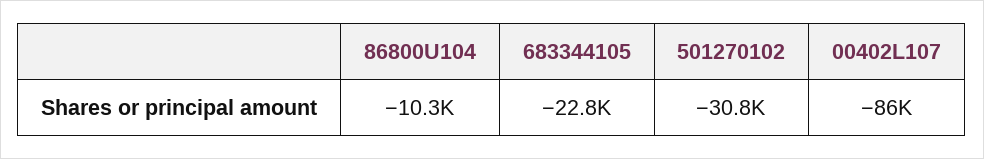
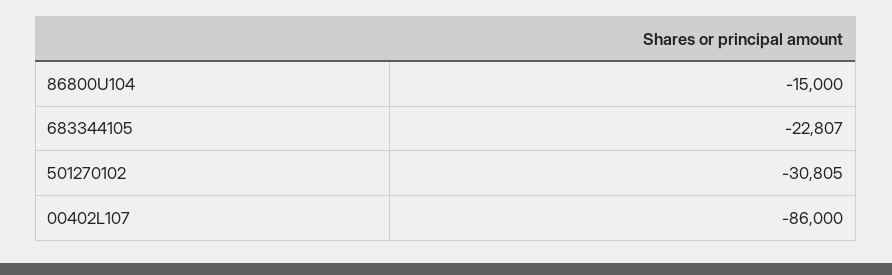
86800U104: -10300 -> -15000

